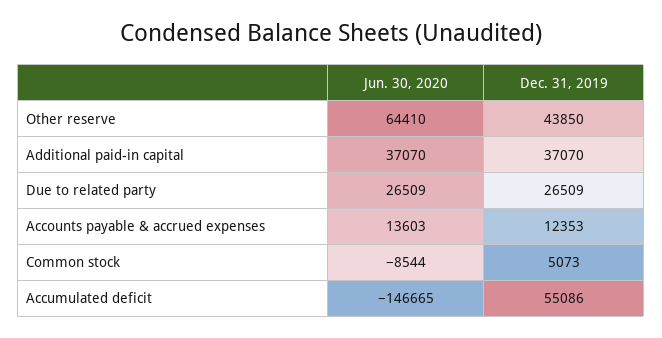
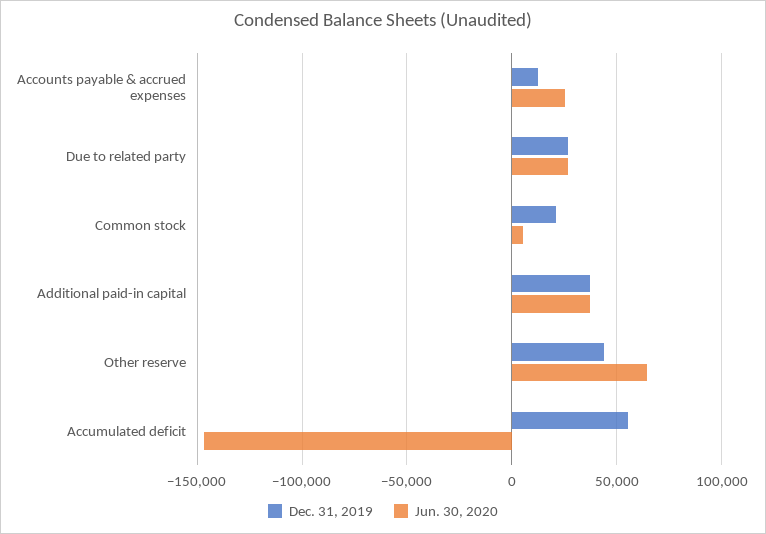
Jun. 30, 2020, Accounts payable & accrued expenses: 13603 -> 25000
Jun. 30, 2020, Common stock: -8544 -> 5000
Dec. 31, 2019, Common stock: 5073 -> 20000

